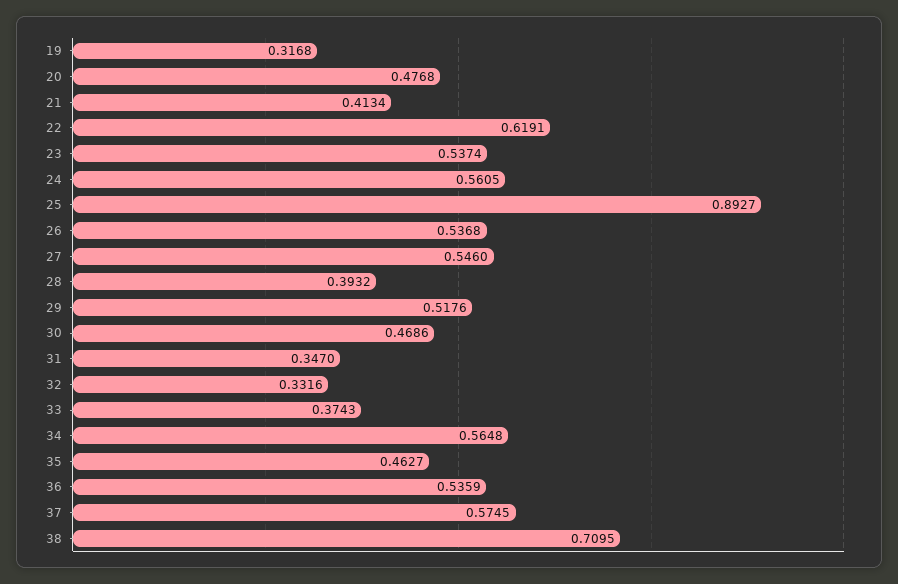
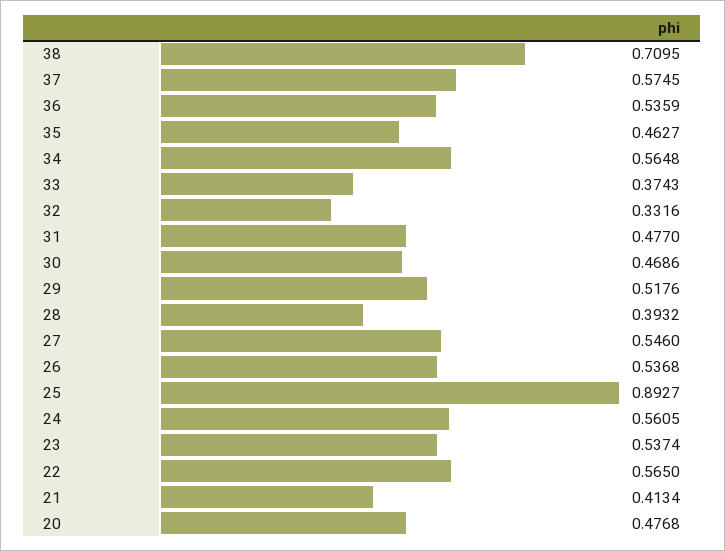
19: 0.3168 -> none
22: 0.6191 -> 0.565
31: 0.347 -> 0.477

